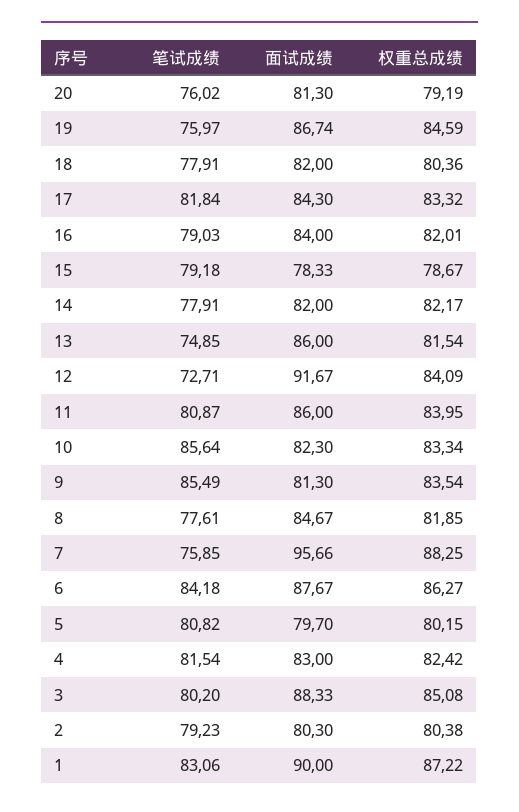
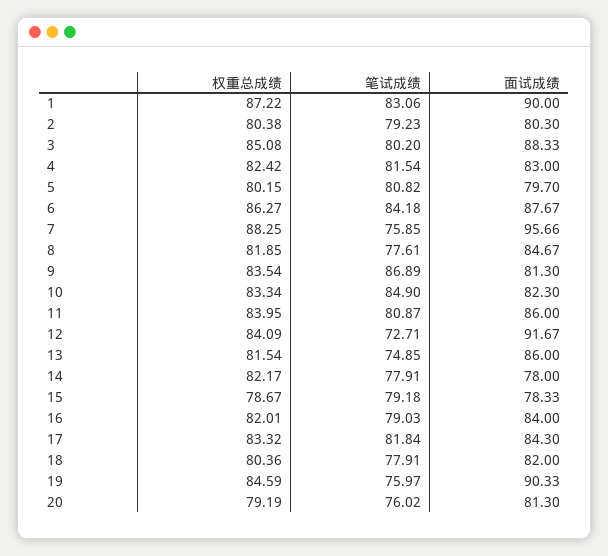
面试成绩, 19: 86.74 -> 90.33
面试成绩, 14: 82 -> 78
笔试成绩, 10: 85.64 -> 84.9
笔试成绩, 9: 85.49 -> 86.89

